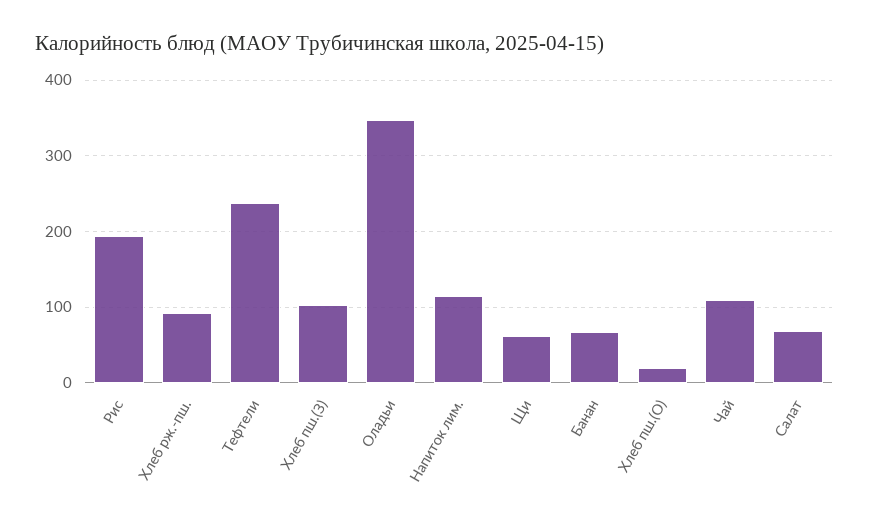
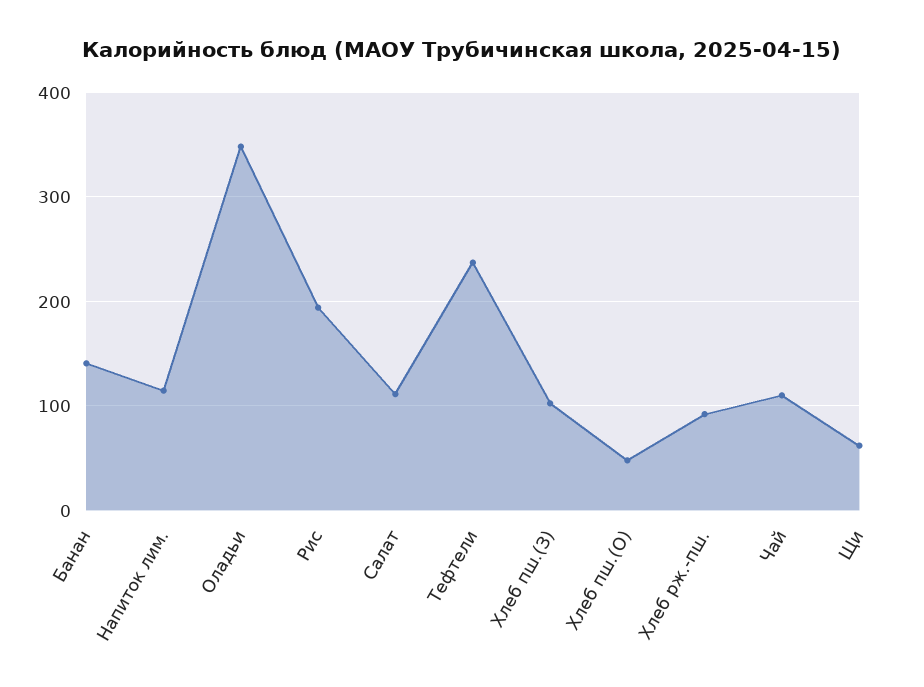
Банан: 70 -> 140
Хлеб пш.(О): 20 -> 50
Салат: 70 -> 110

